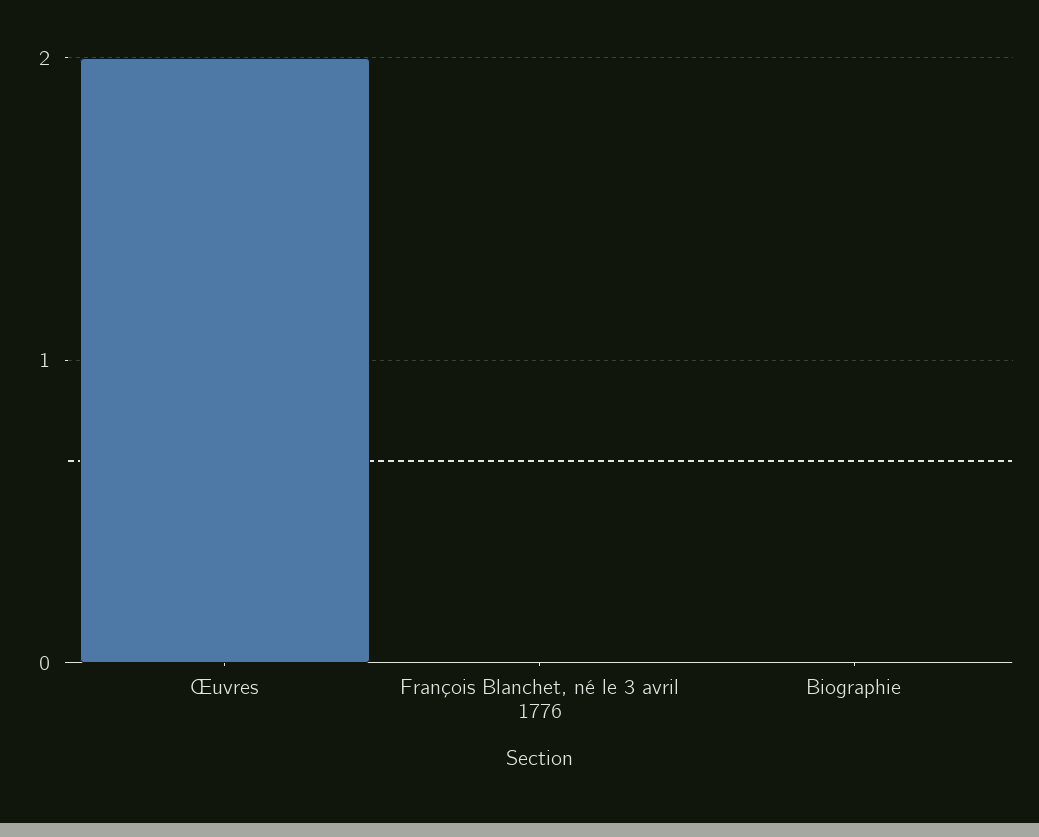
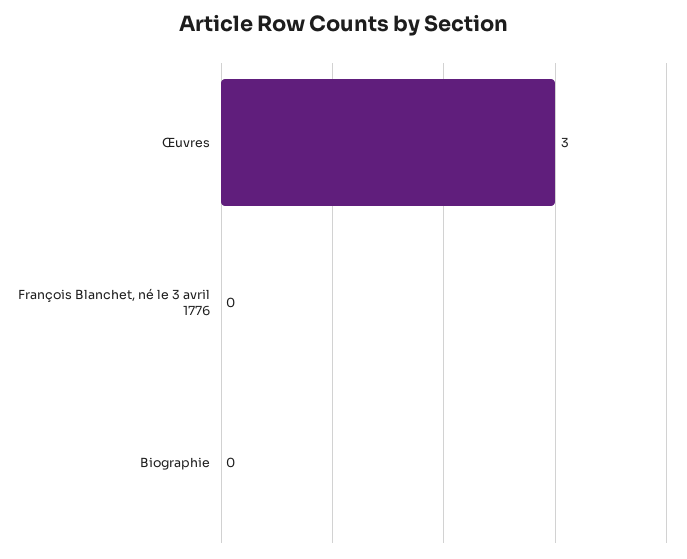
Œuvres: 2 -> 3

